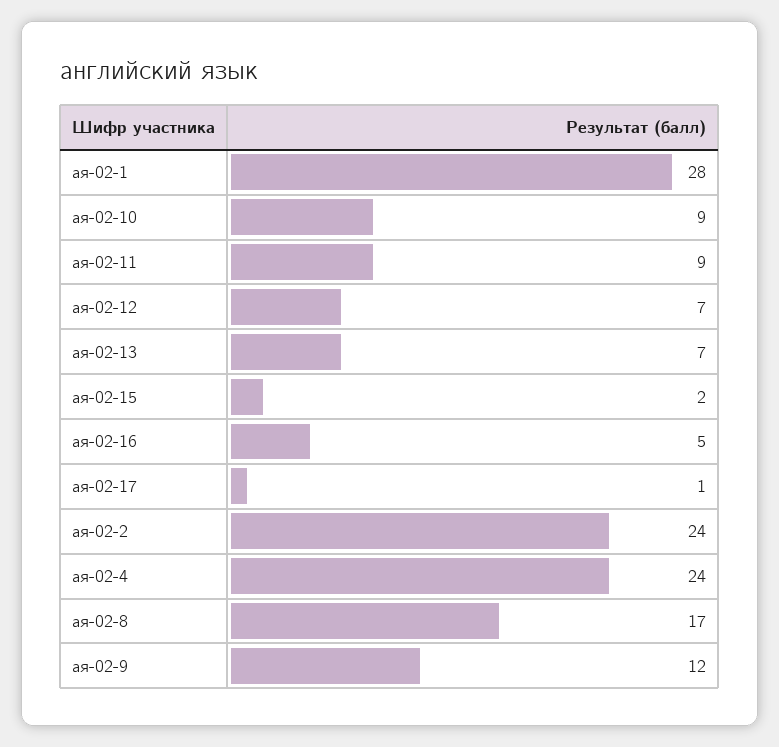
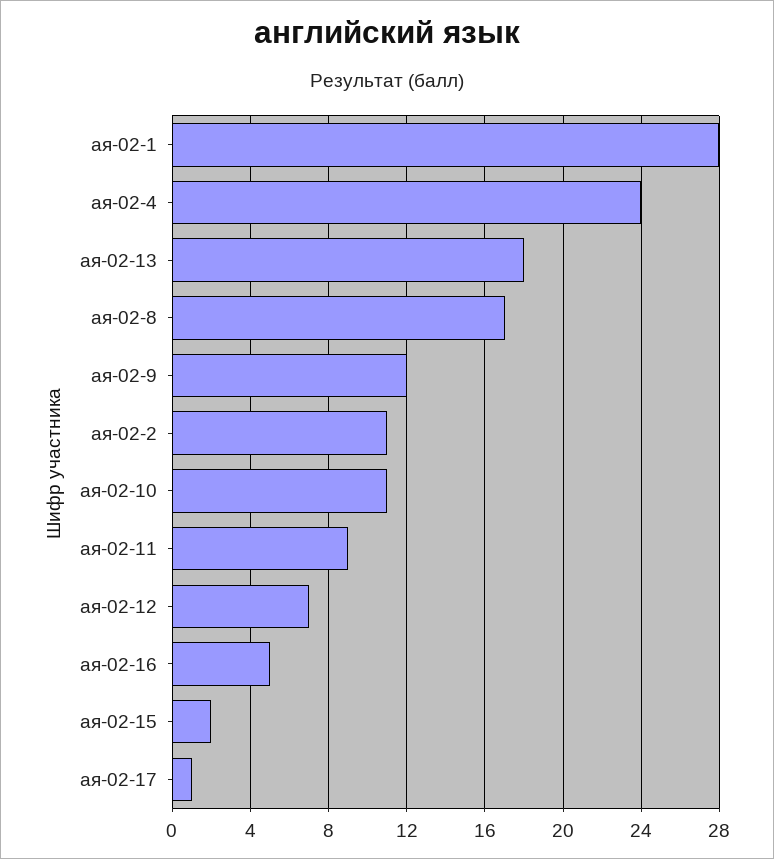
ая-02-10: 9 -> 11
ая-02-13: 7 -> 18
ая-02-2: 24 -> 11

